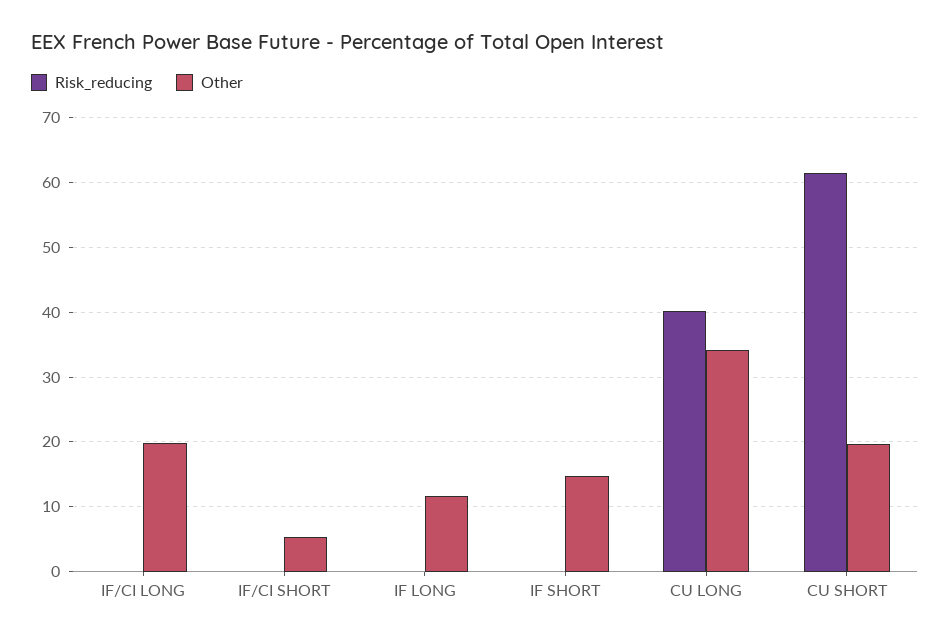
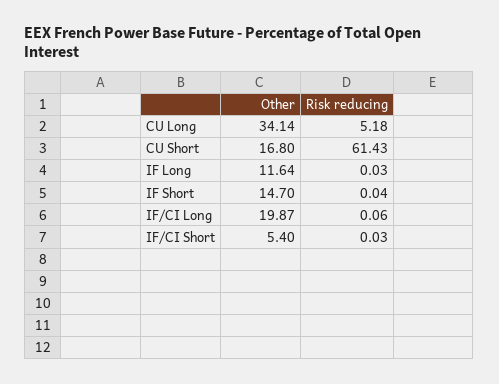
Risk_reducing, CU LONG: 40 -> 5.18
Other, CU SHORT: 20 -> 16.8

